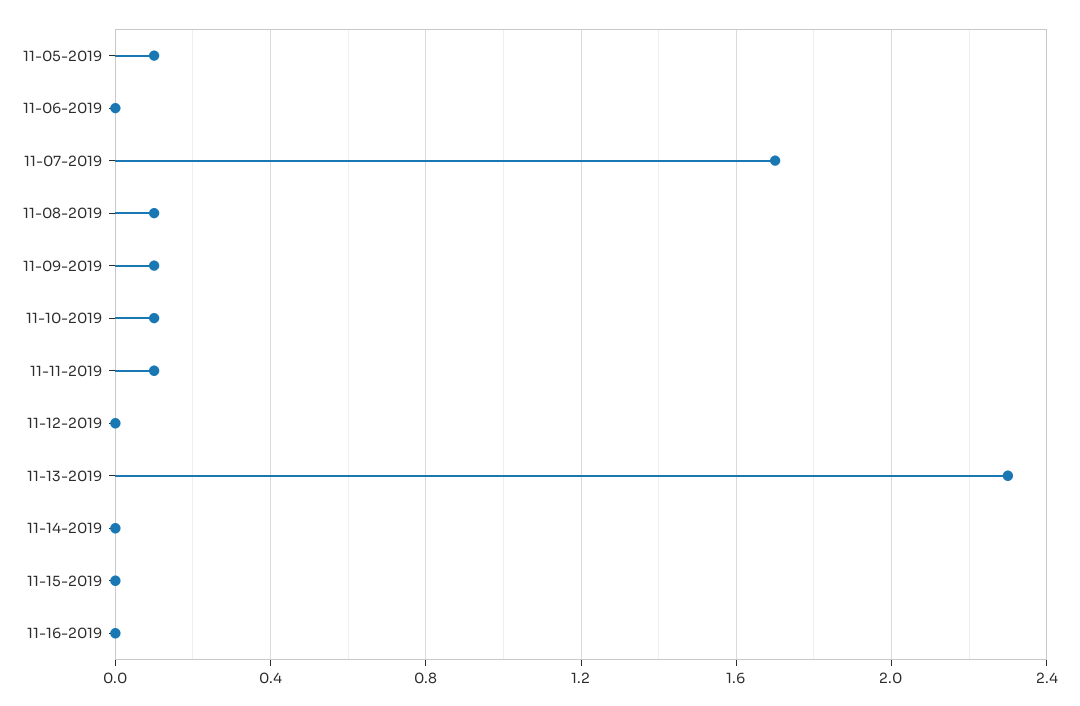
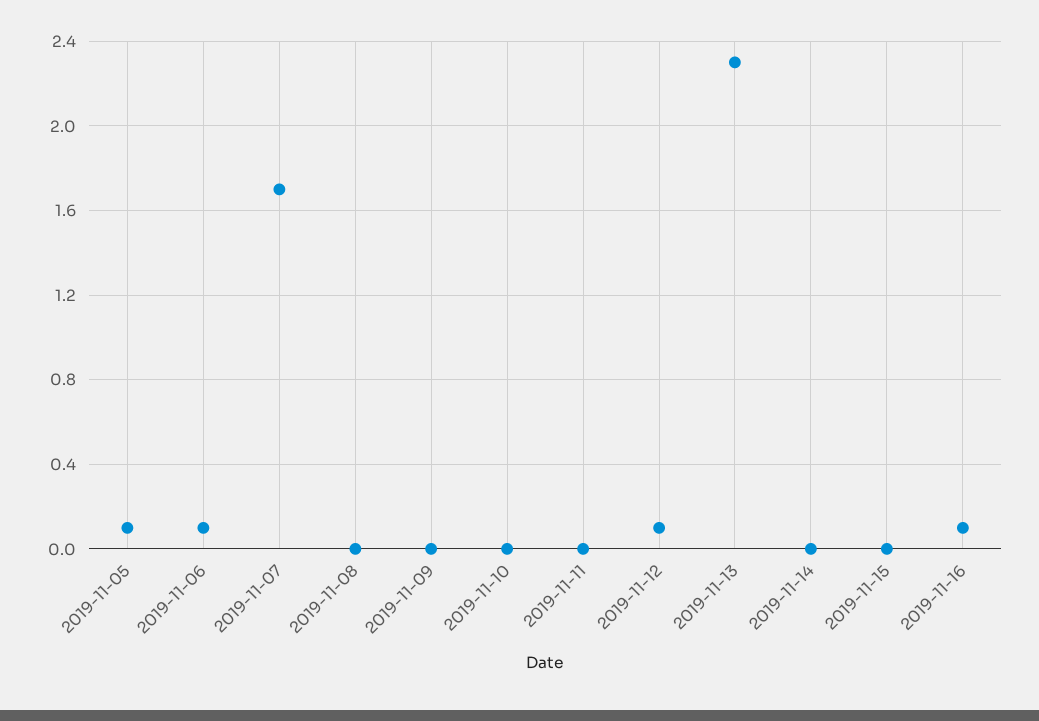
11-06-2019: 0 -> 0.1
11-08-2019: 0.1 -> 0
11-09-2019: 0.1 -> 0
11-10-2019: 0.1 -> 0
11-11-2019: 0.1 -> 0
11-12-2019: 0 -> 0.1
11-16-2019: 0 -> 0.1

